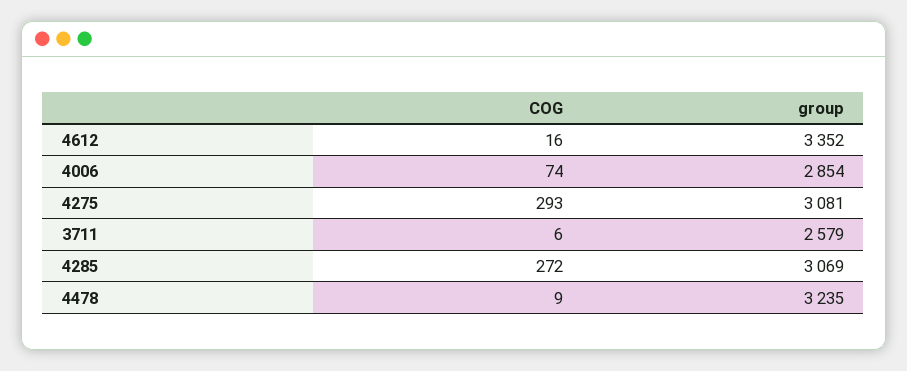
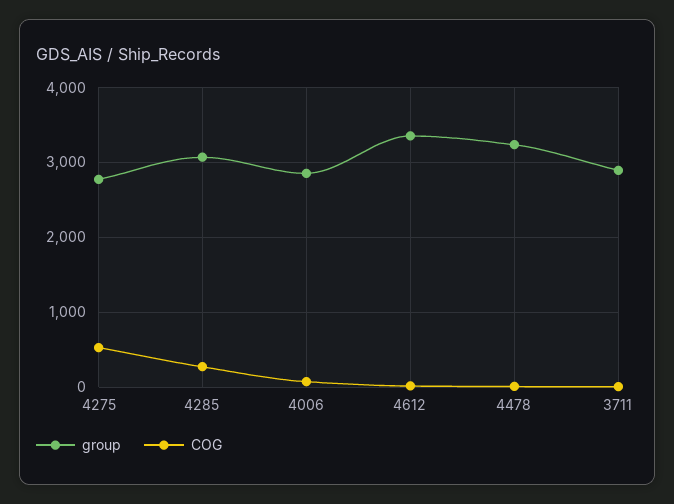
COG, 4275: 293 -> 500
group, 4275: 3081 -> 2800
group, 3711: 2579 -> 2900

